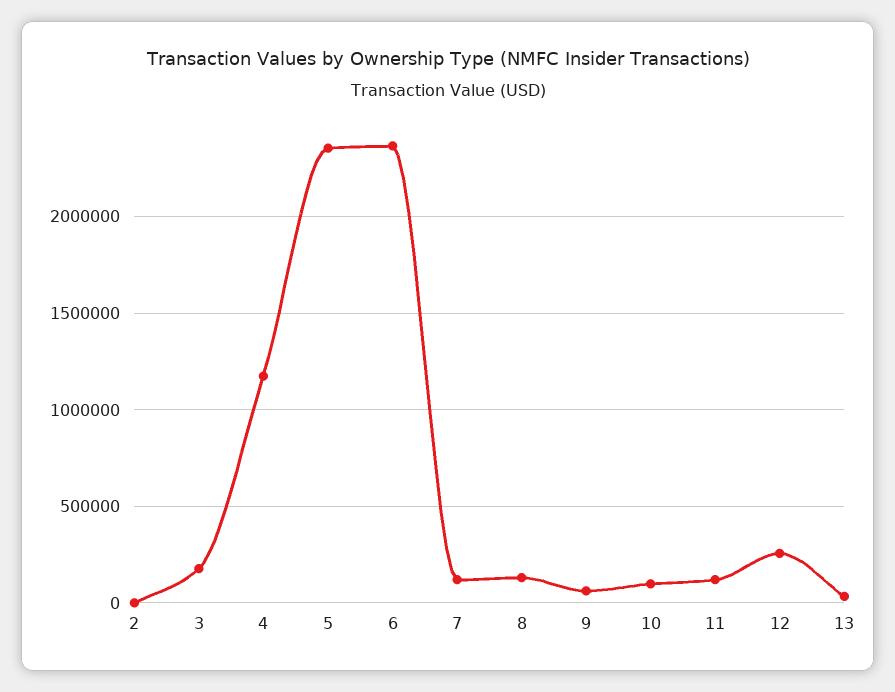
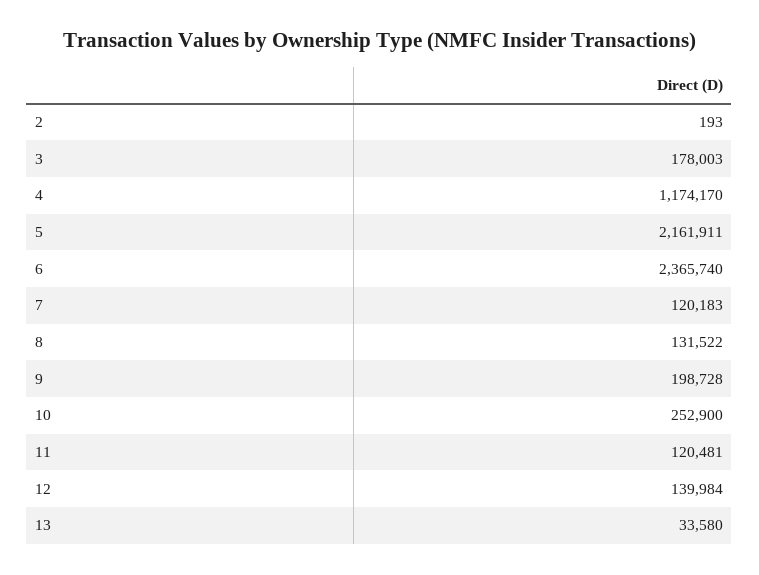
5: 2350000 -> 2161911
9: 50000 -> 198728
10: 100000 -> 252900
12: 250000 -> 139984

